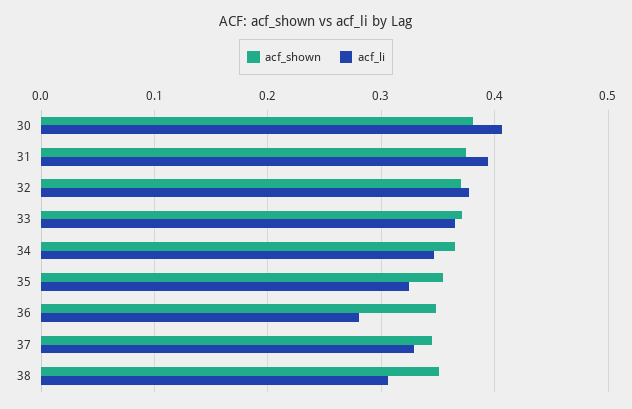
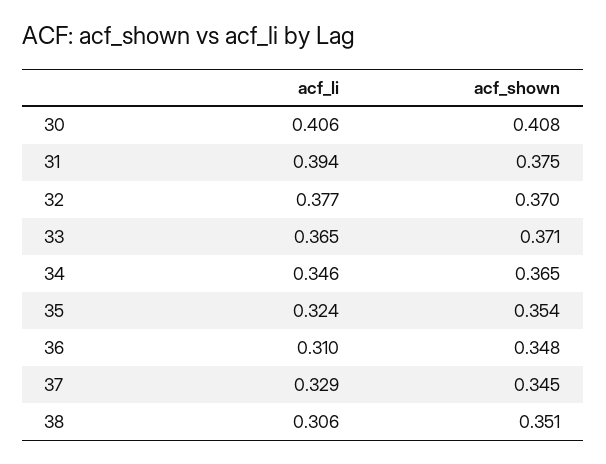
acf_shown, 30: 0.38 -> 0.408
acf_li, 36: 0.28 -> 0.31

